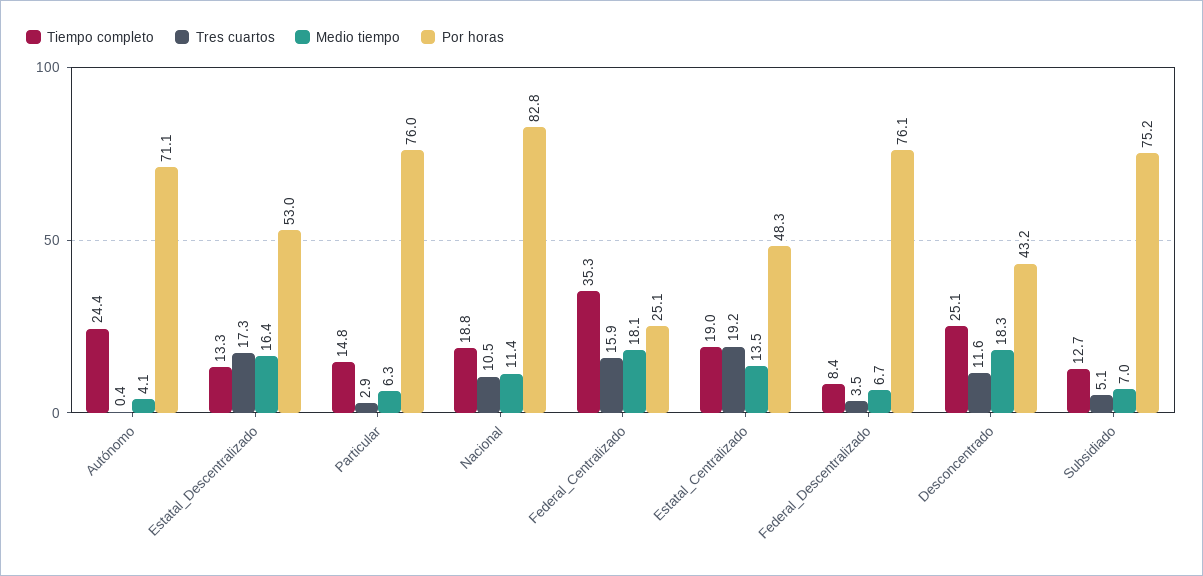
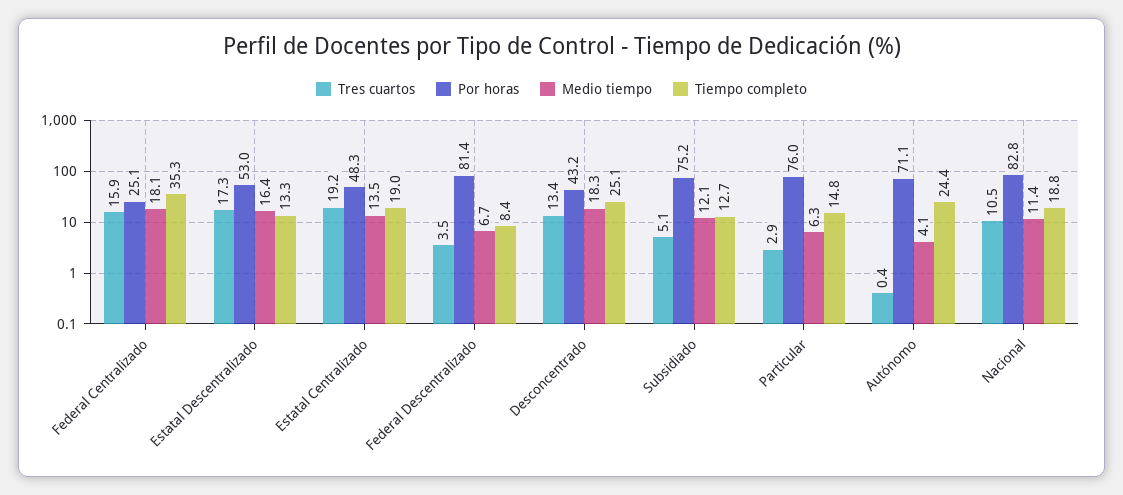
Por horas, Federal_Descentralizado: 76.1 -> 81.4
Tres cuartos, Desconcentrado: 11.6 -> 13.4
Medio tiempo, Subsidiado: 7 -> 12.1

